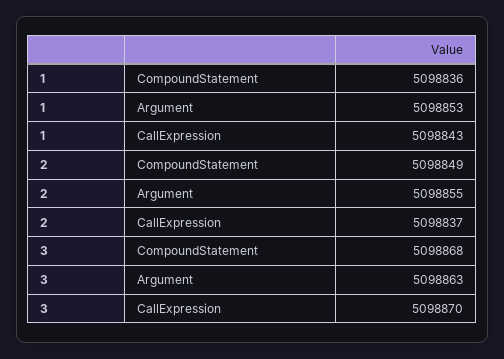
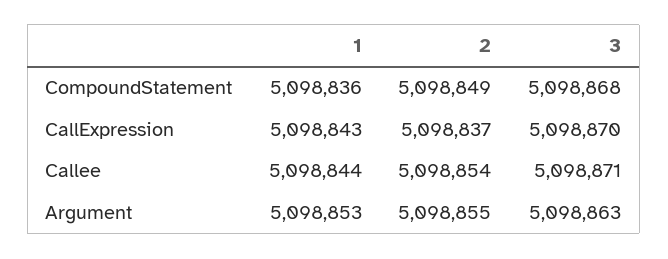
1, Callee: none -> 5098844
2, Callee: none -> 5098854
3, Callee: none -> 5098871

